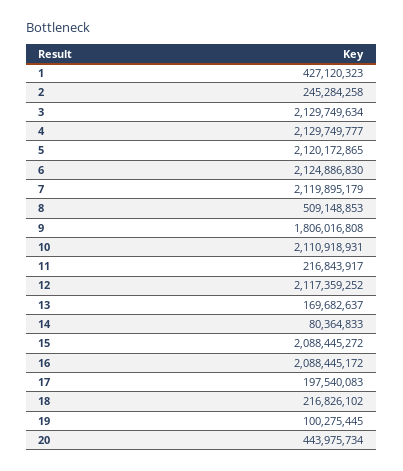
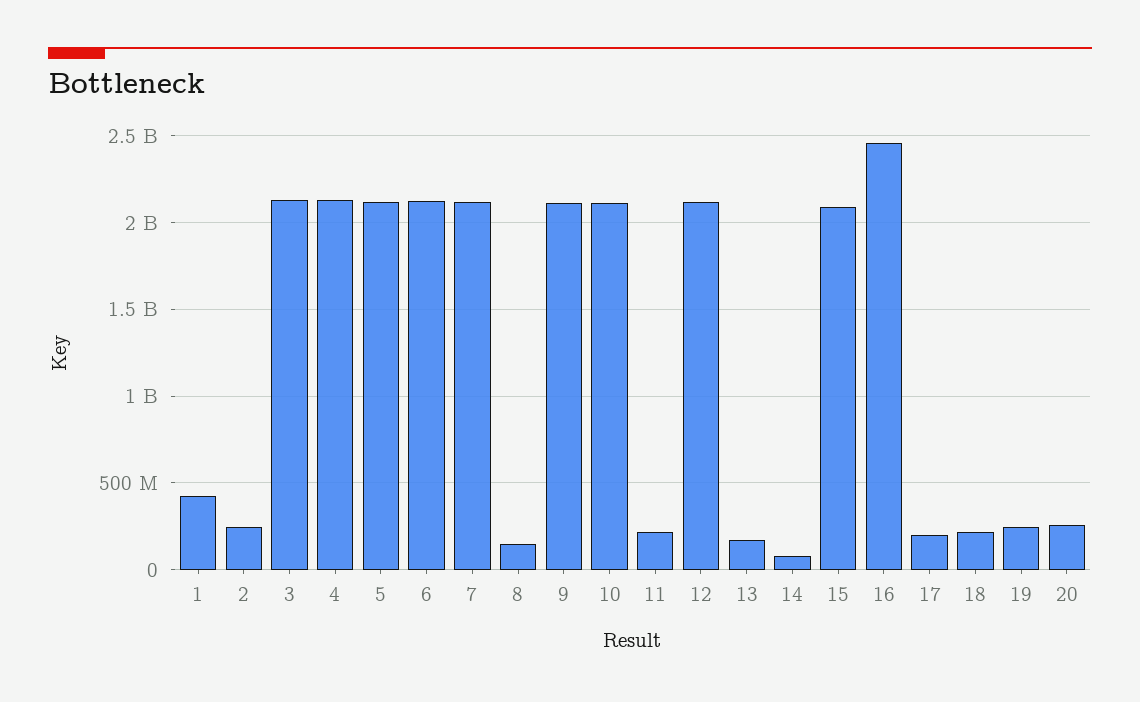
8: 509148853 -> 150000000
9: 1806016808 -> 2100000000
16: 2088445172 -> 2450000000
19: 100275445 -> 250000000
20: 443975734 -> 250000000

